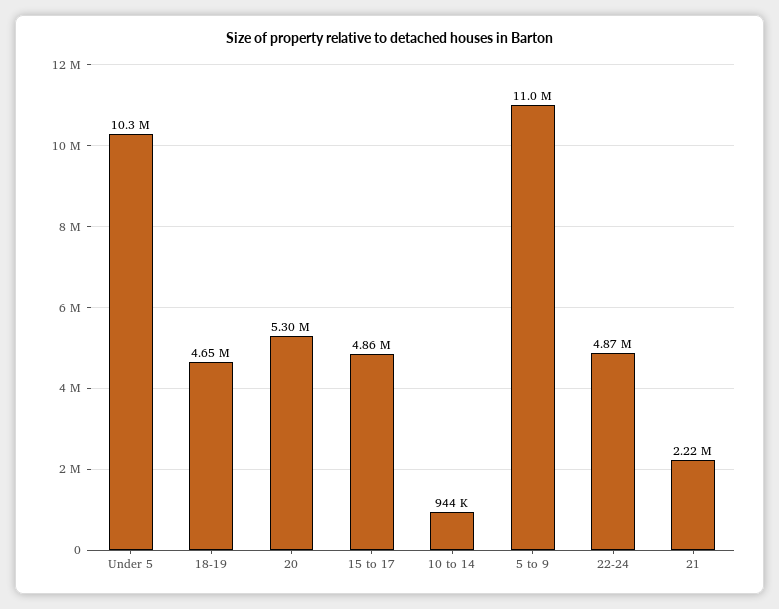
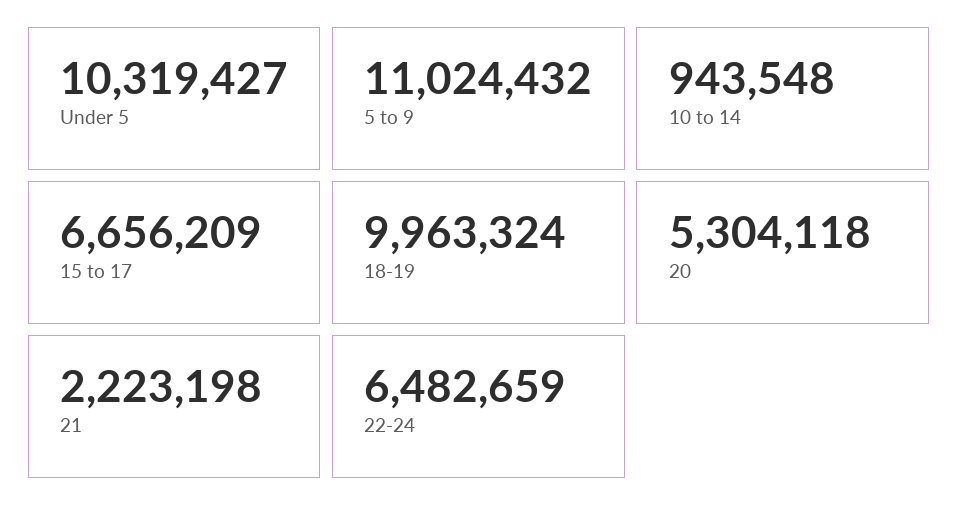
18-19: 4650000 -> 9963324
15 to 17: 4860000 -> 6656209
22-24: 4870000 -> 6482659

